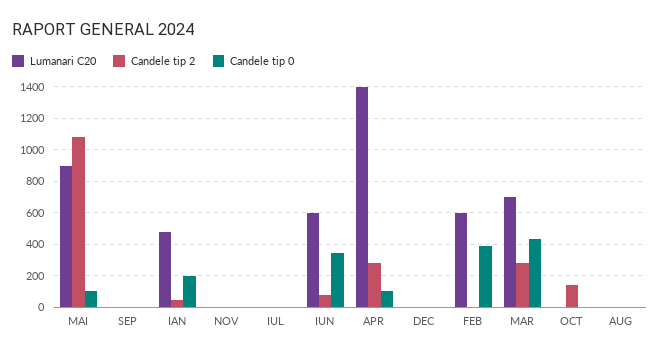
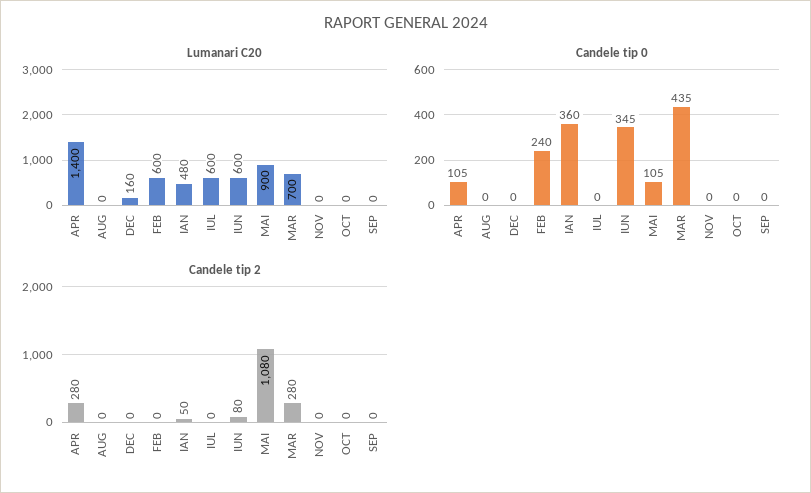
Candele tip 0, IAN: 200 -> 360
Lumanari C20, IUL: 0 -> 600
Lumanari C20, DEC: 0 -> 160
Candele tip 0, FEB: 400 -> 240
Candele tip 2, OCT: 150 -> 0

